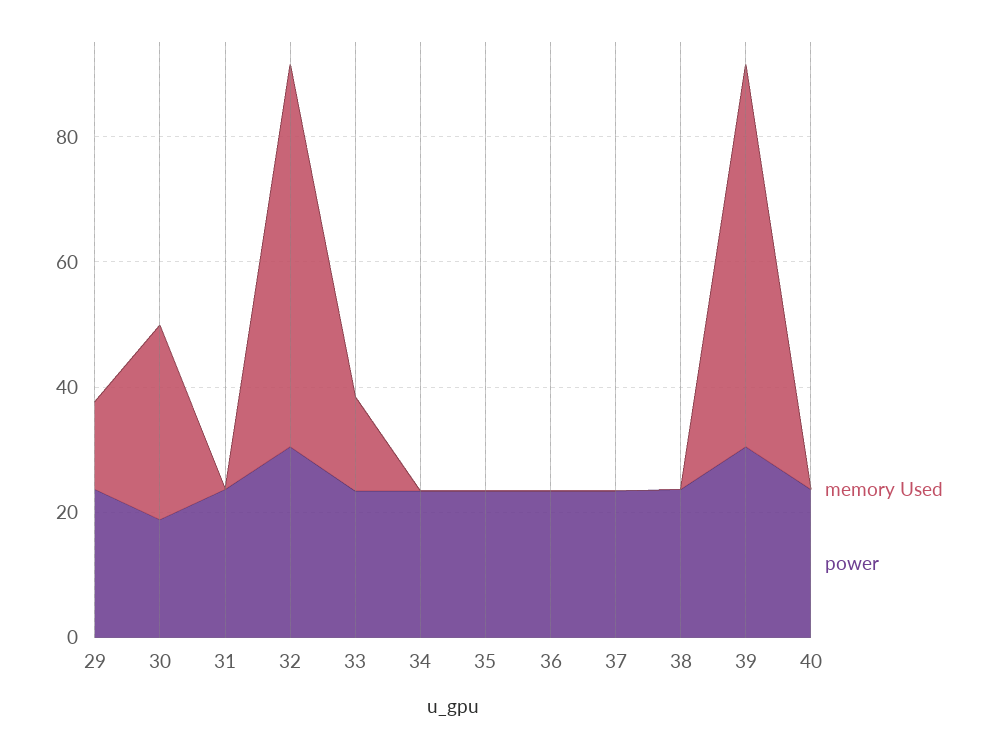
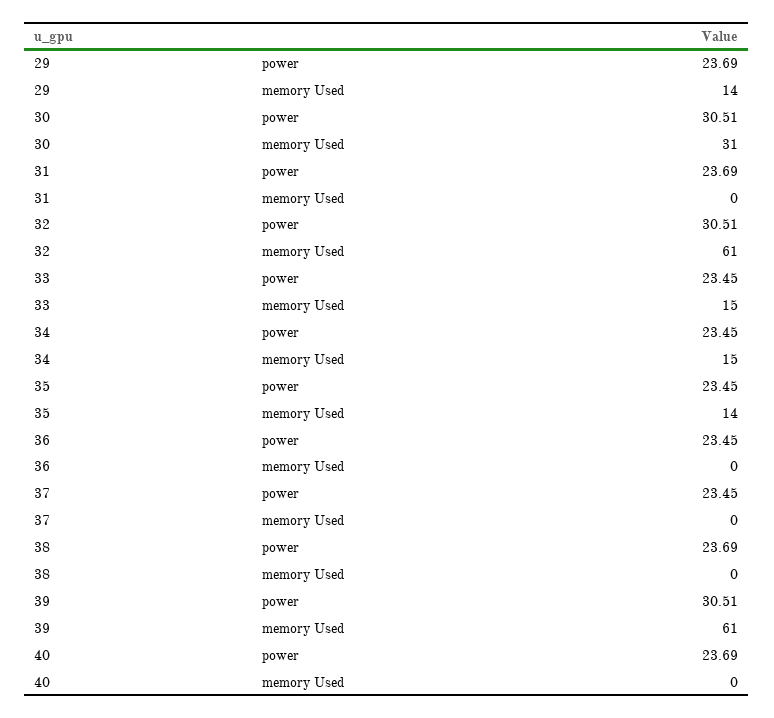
power, 30: 20 -> 30.51
memory Used, 34: 0 -> 15
memory Used, 35: 0 -> 14

